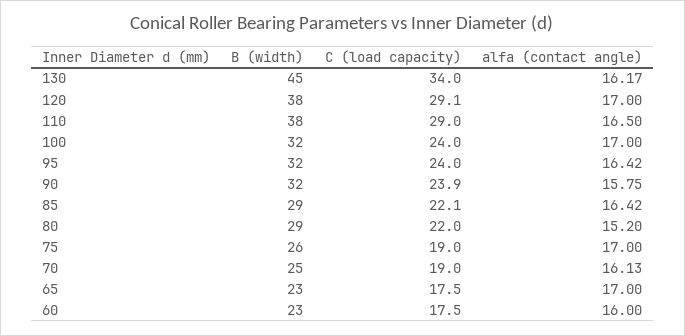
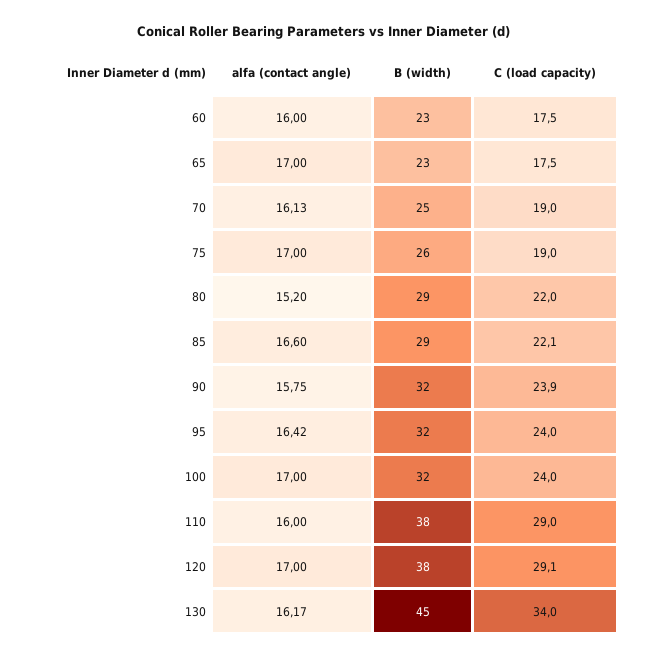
alfa (contact angle), 110: 16.5 -> 16
alfa (contact angle), 85: 16.42 -> 16.6

